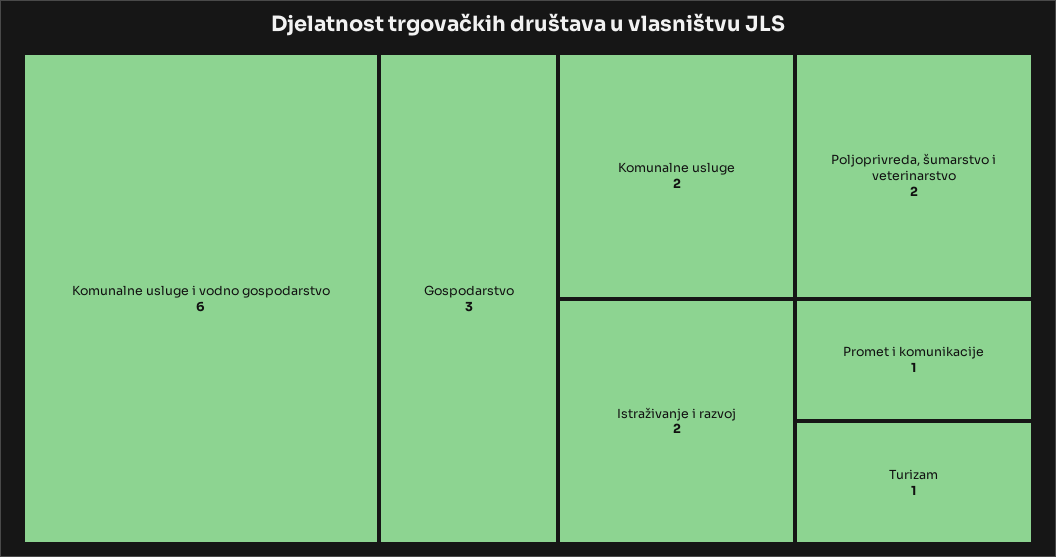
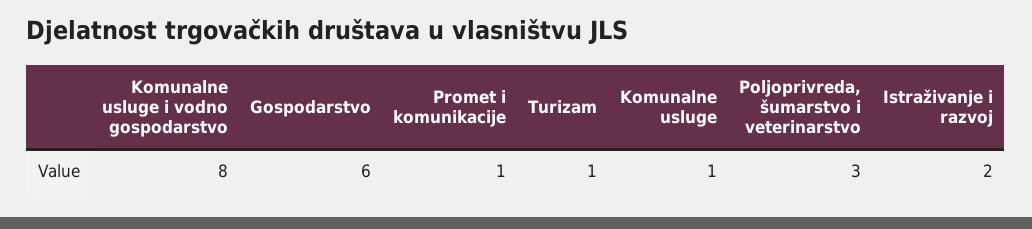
Komunalne usluge i vodno gospodarstvo: 6 -> 8
Gospodarstvo: 3 -> 6
Komunalne usluge: 2 -> 1
Poljoprivreda, šumarstvo i veterinarstvo: 2 -> 3

